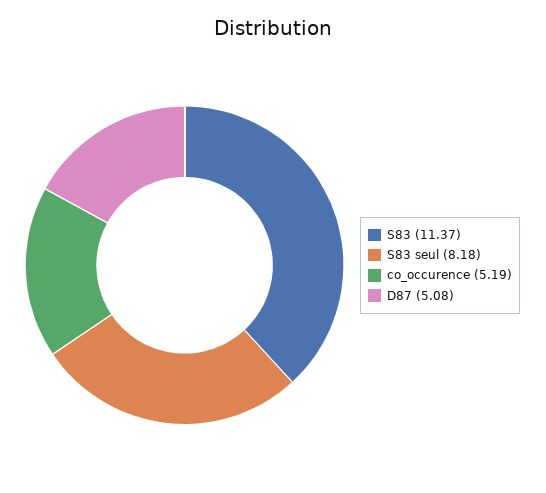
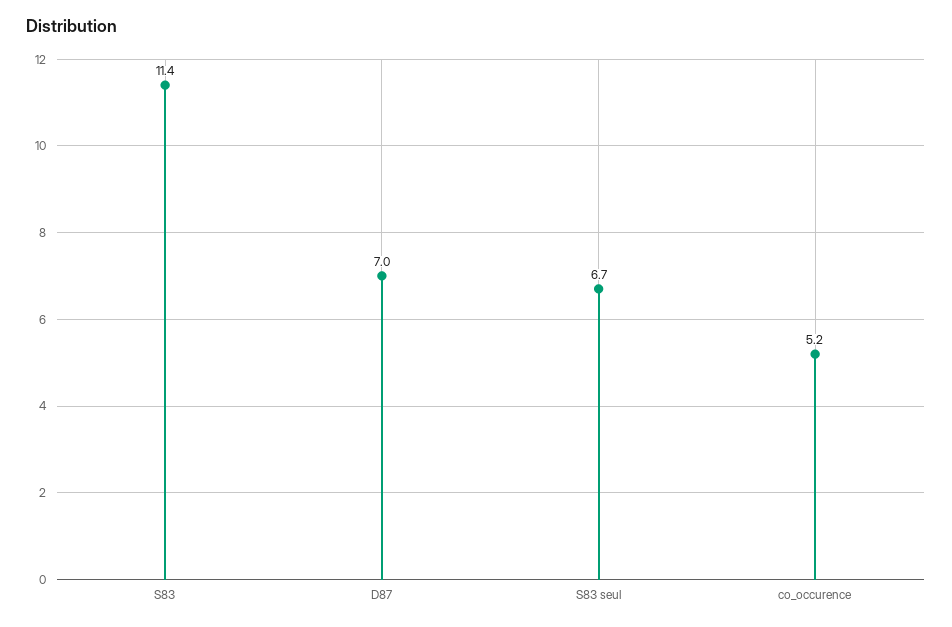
S83 seul: 8.18 -> 6.7
D87: 5.08 -> 7

